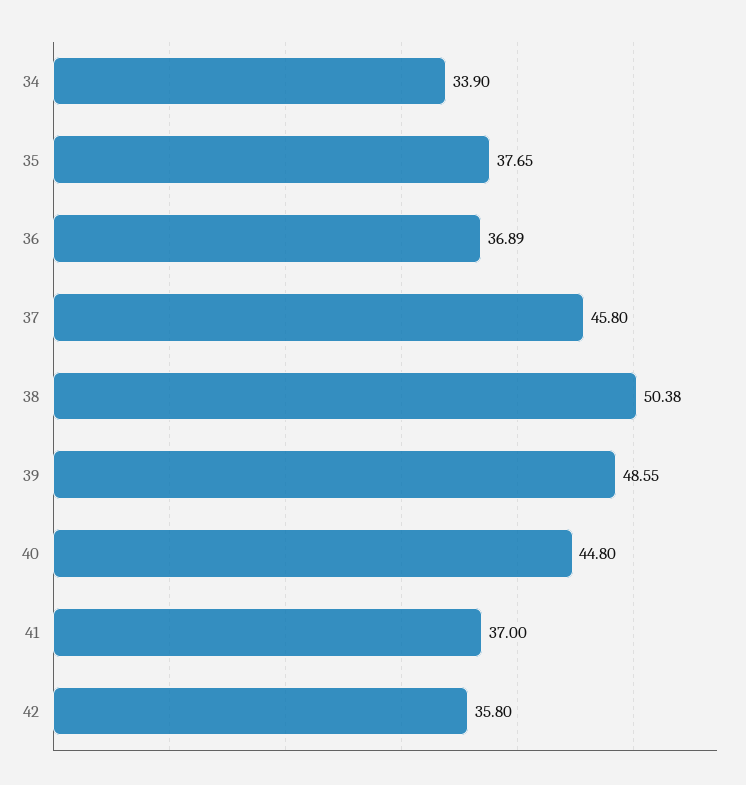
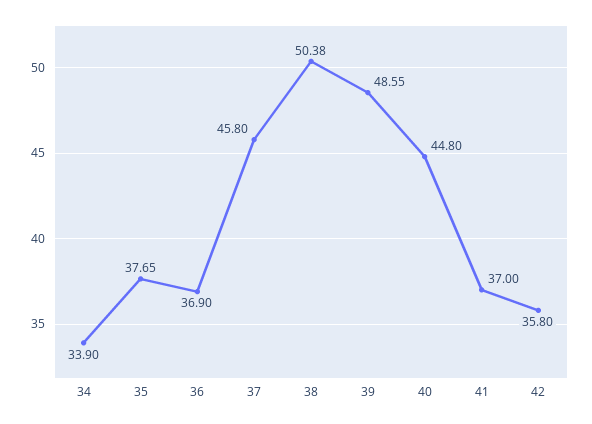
36: 36.89 -> 36.9

